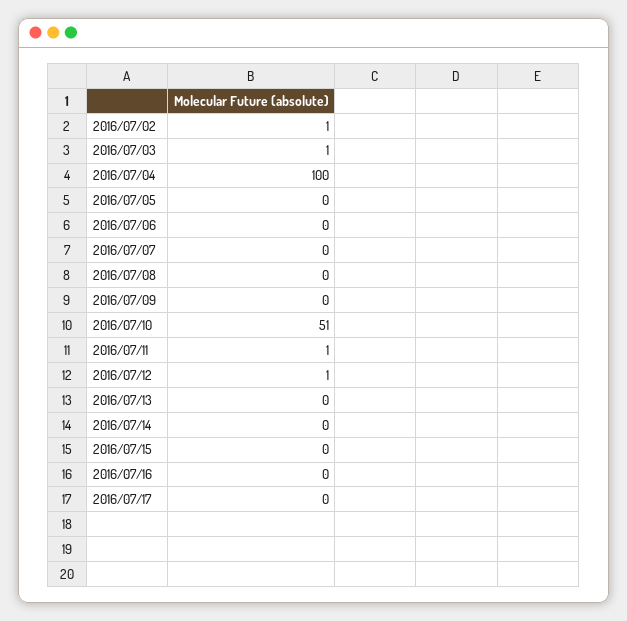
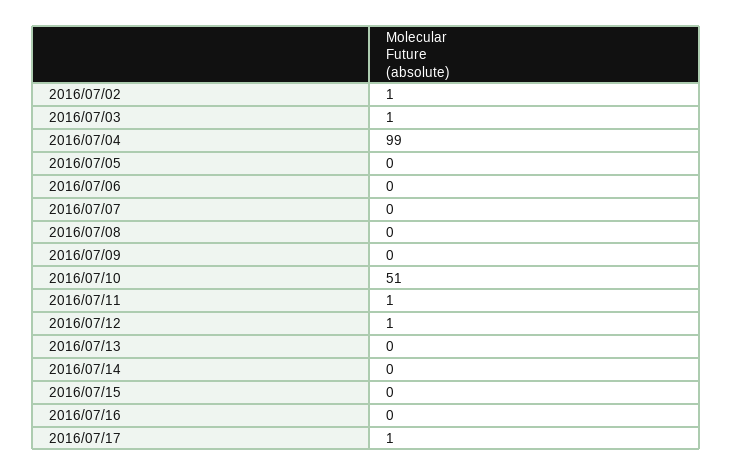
2016/07/04: 100 -> 99
2016/07/17: 0 -> 1

